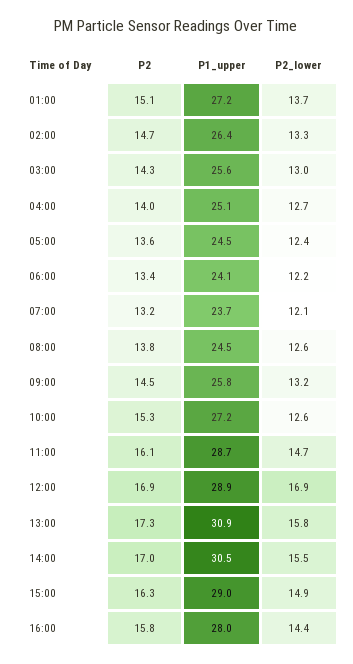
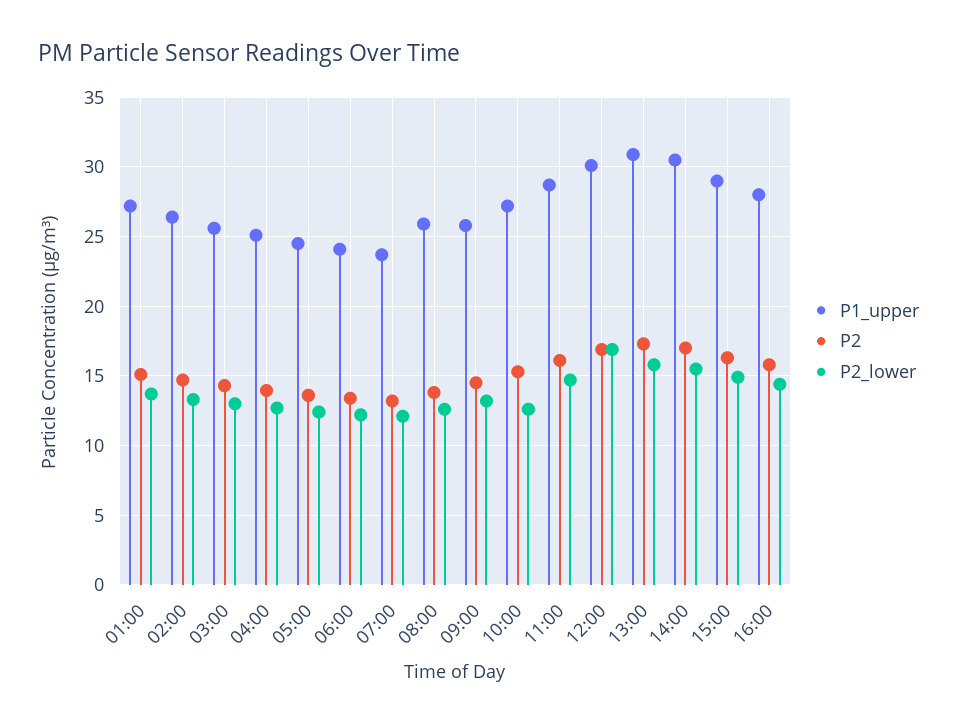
P1_upper, 08:00: 24.5 -> 26
P1_upper, 12:00: 28.9 -> 30

